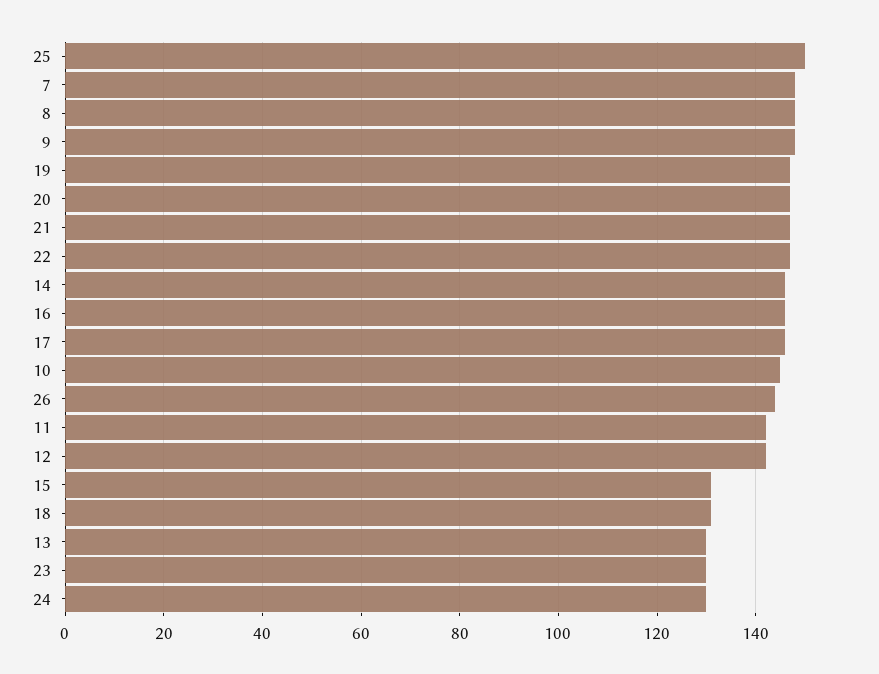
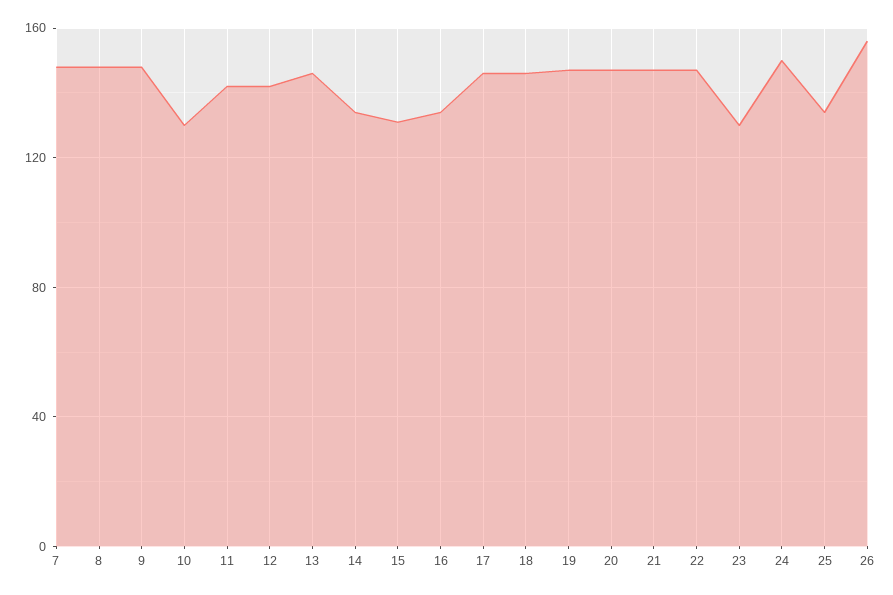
25: 150 -> 135
14: 145 -> 135
16: 145 -> 135
10: 145 -> 130
26: 145 -> 155
18: 130 -> 145
13: 130 -> 145
24: 130 -> 150

